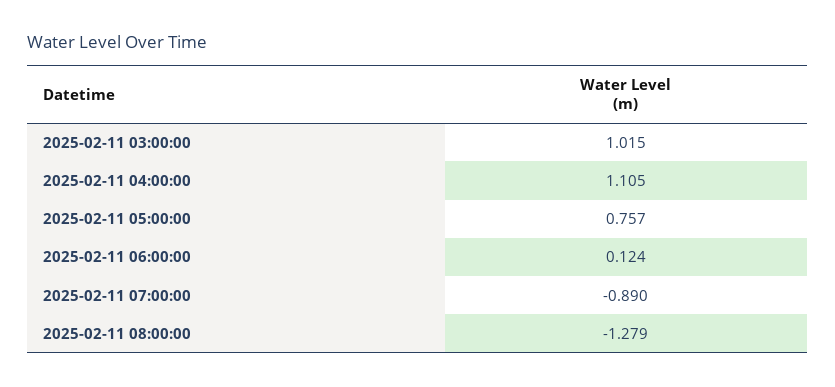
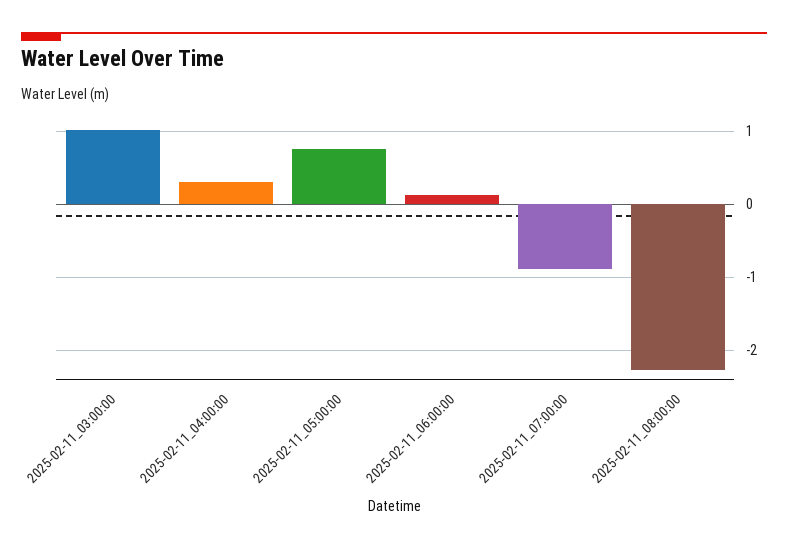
2025-02-11 04:00:00: 1.105 -> 0.3
2025-02-11 08:00:00: -1.279 -> -2.3

